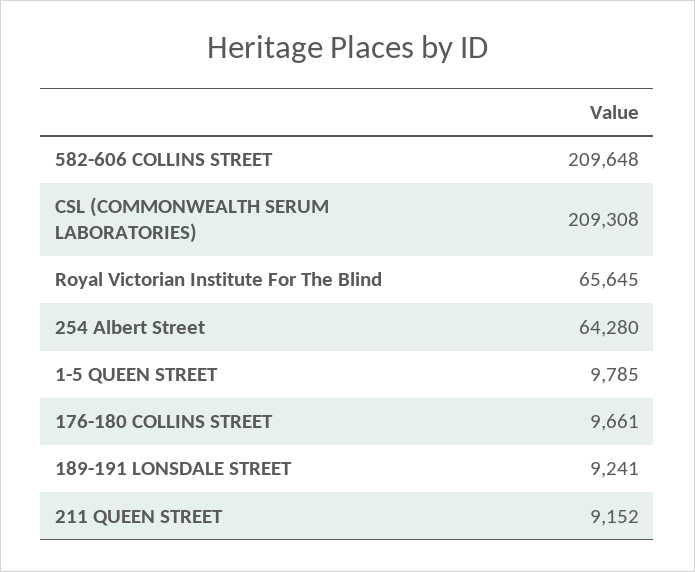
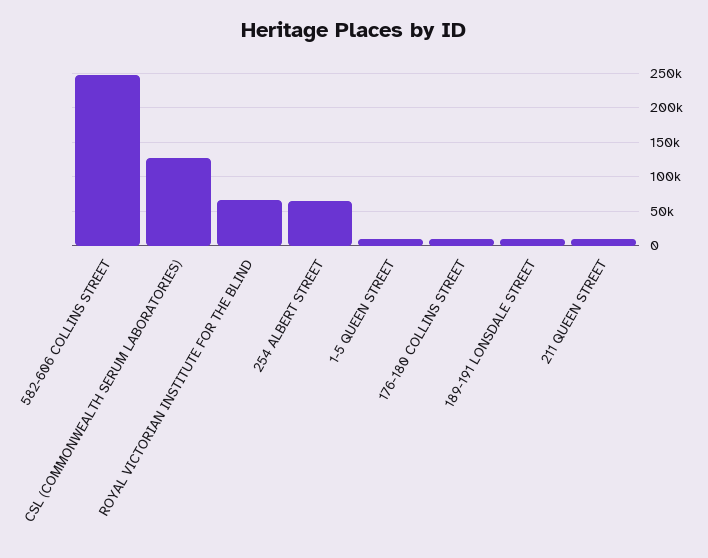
582-606 COLLINS STREET: 209648 -> 250000
CSL (COMMONWEALTH SERUM LABORATORIES): 209308 -> 130000

